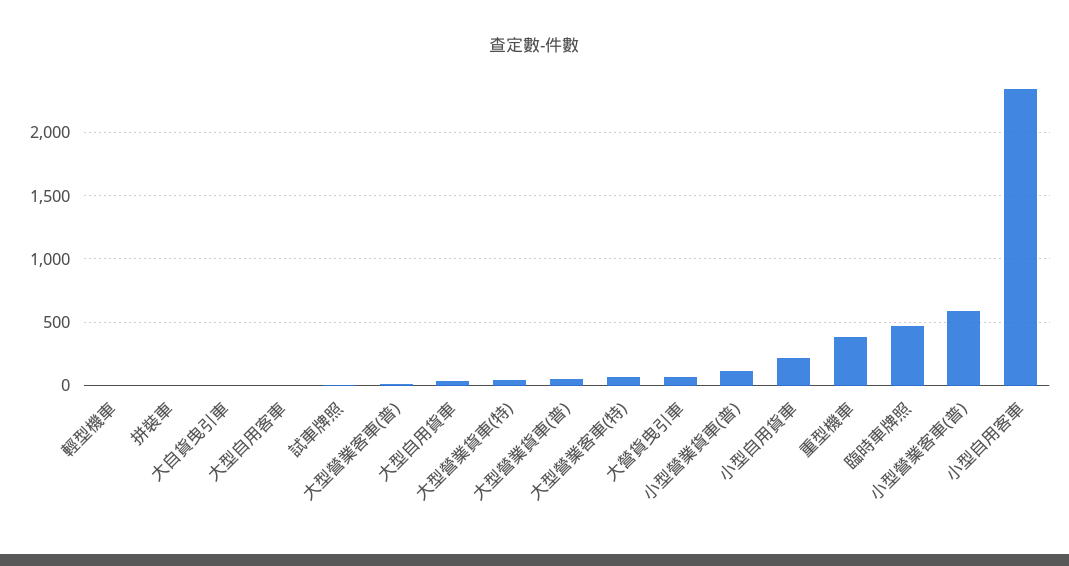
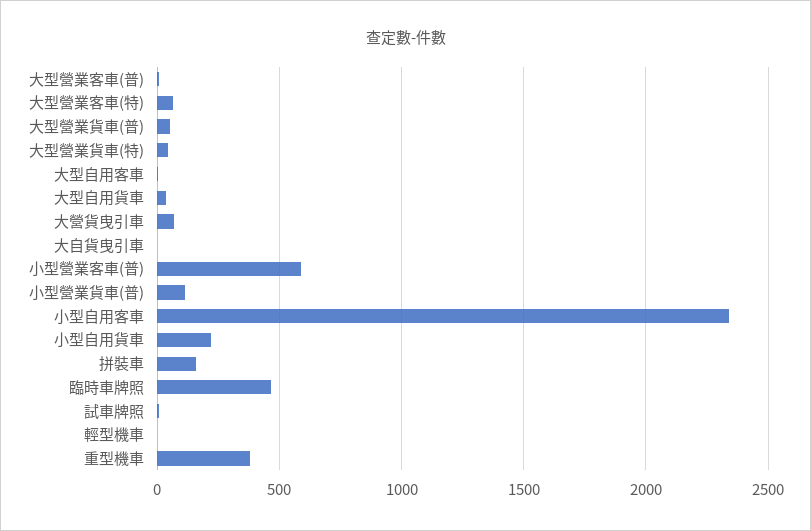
拼裝車: 0 -> 150

